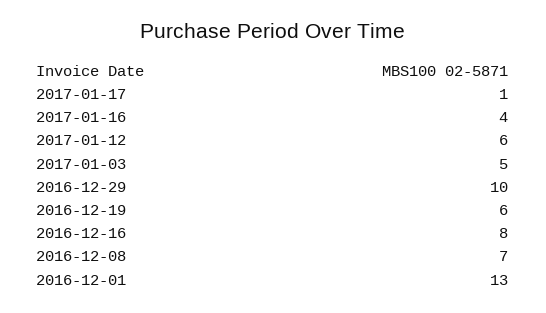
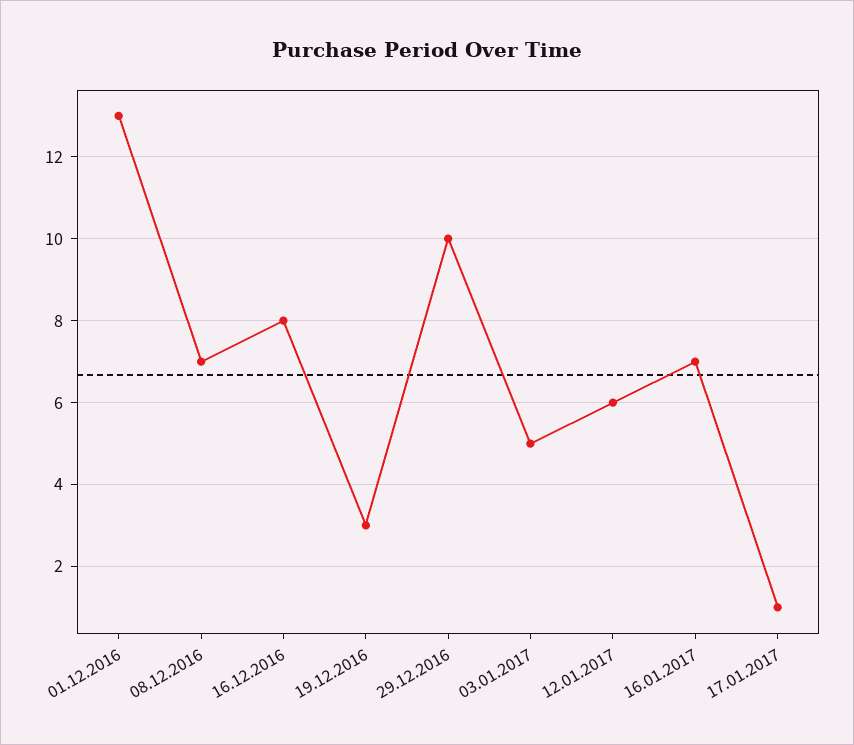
2017-01-16: 4 -> 7
2016-12-19: 6 -> 3

